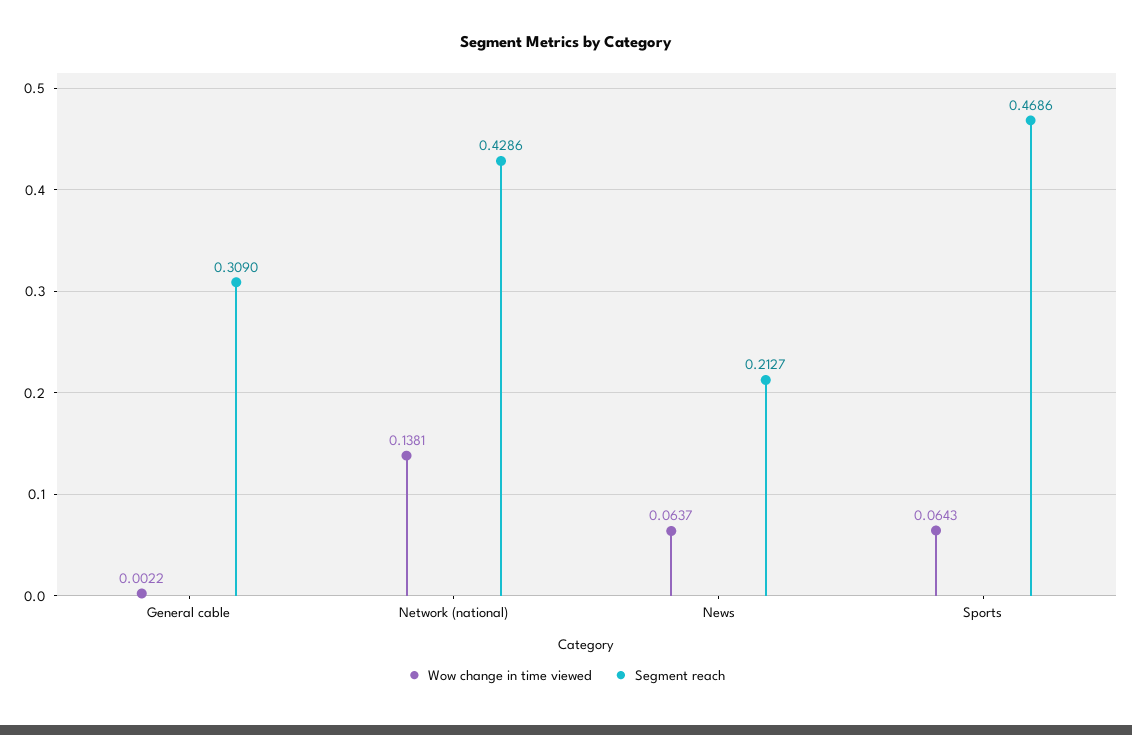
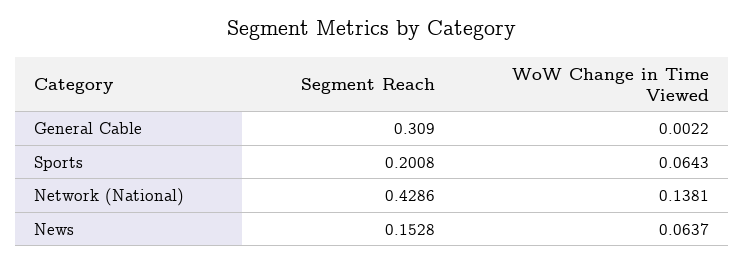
Segment reach, News: 0.2127 -> 0.1528
Segment reach, Sports: 0.4686 -> 0.2008

